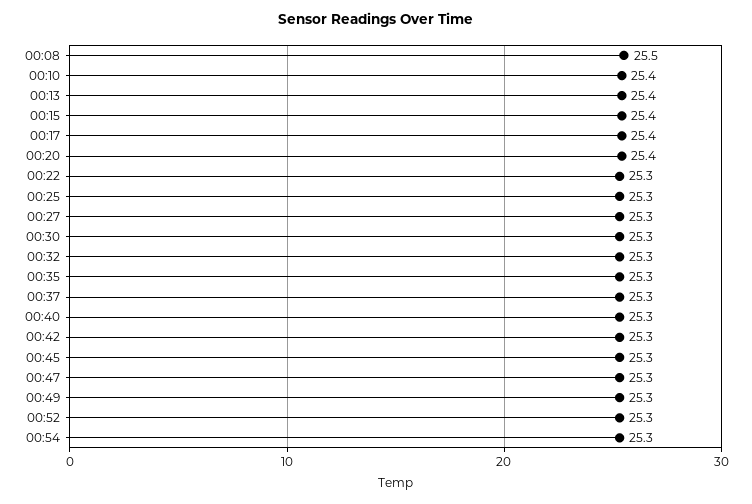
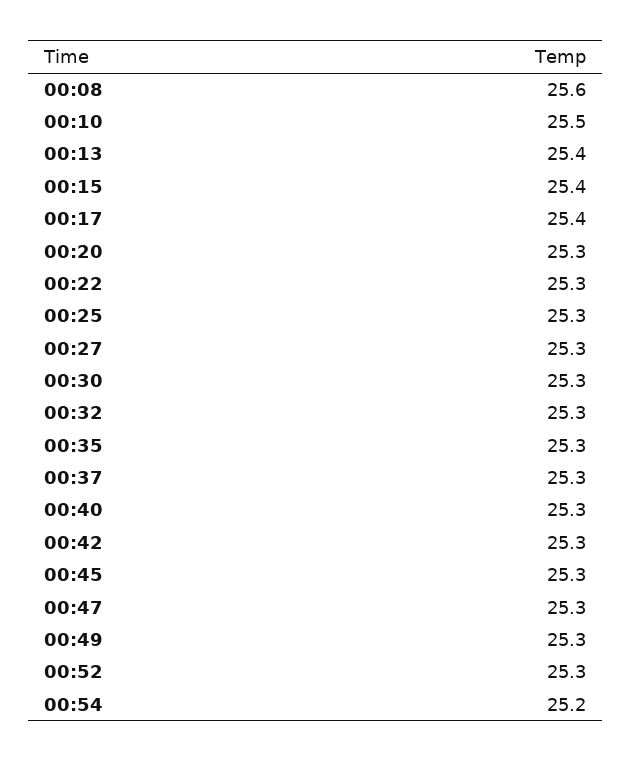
00:08: 25.5 -> 25.6
00:10: 25.4 -> 25.5
00:20: 25.4 -> 25.3
00:54: 25.3 -> 25.2

